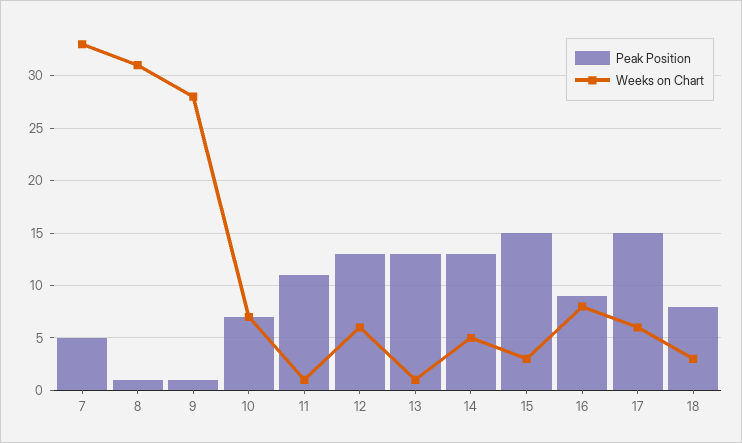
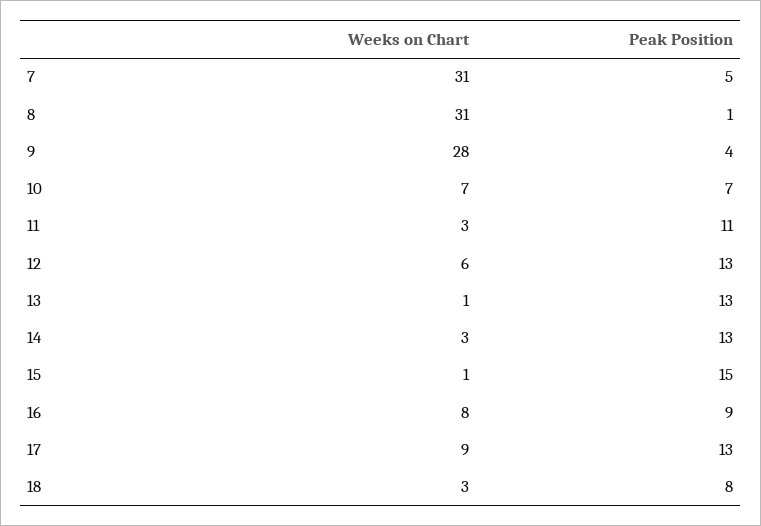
Weeks on Chart, 7: 33 -> 31
Peak Position, 9: 1 -> 4
Weeks on Chart, 11: 1 -> 3
Weeks on Chart, 14: 5 -> 3
Weeks on Chart, 15: 3 -> 1
Peak Position, 17: 15 -> 13
Weeks on Chart, 17: 6 -> 9

